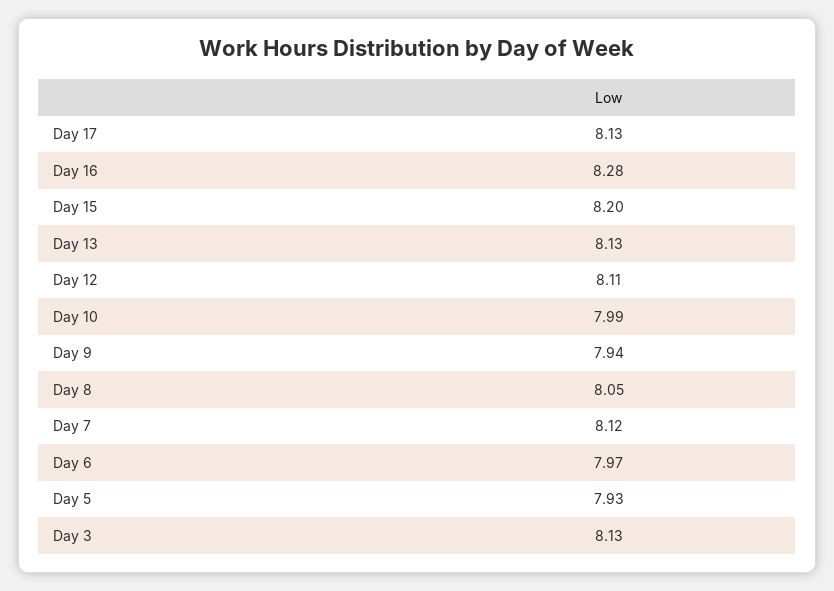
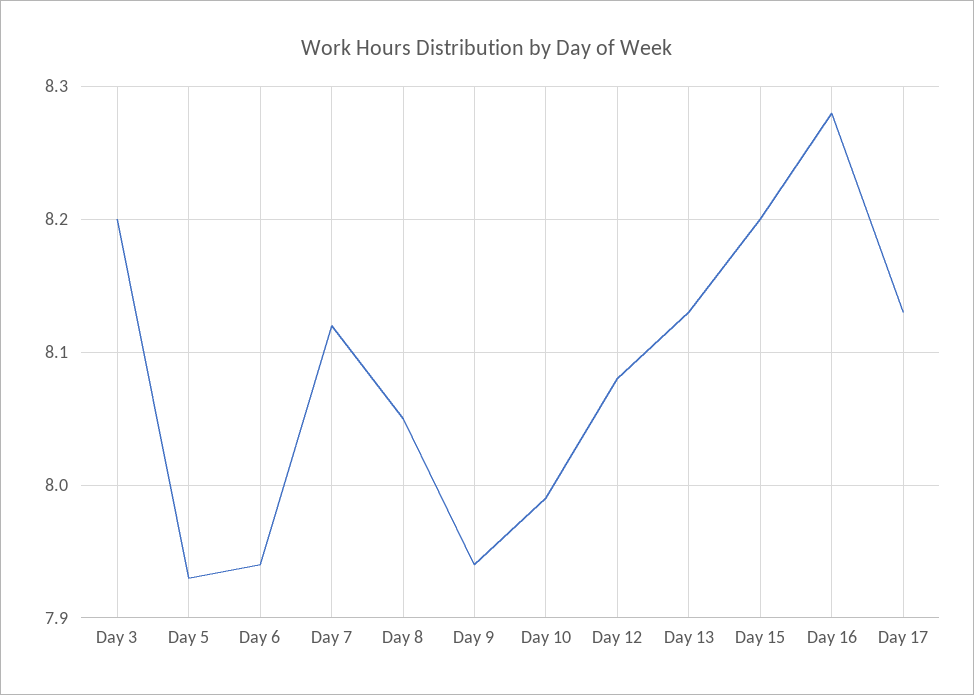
Day 12: 8.11 -> 8.08
Day 6: 7.97 -> 7.94
Day 3: 8.13 -> 8.2

